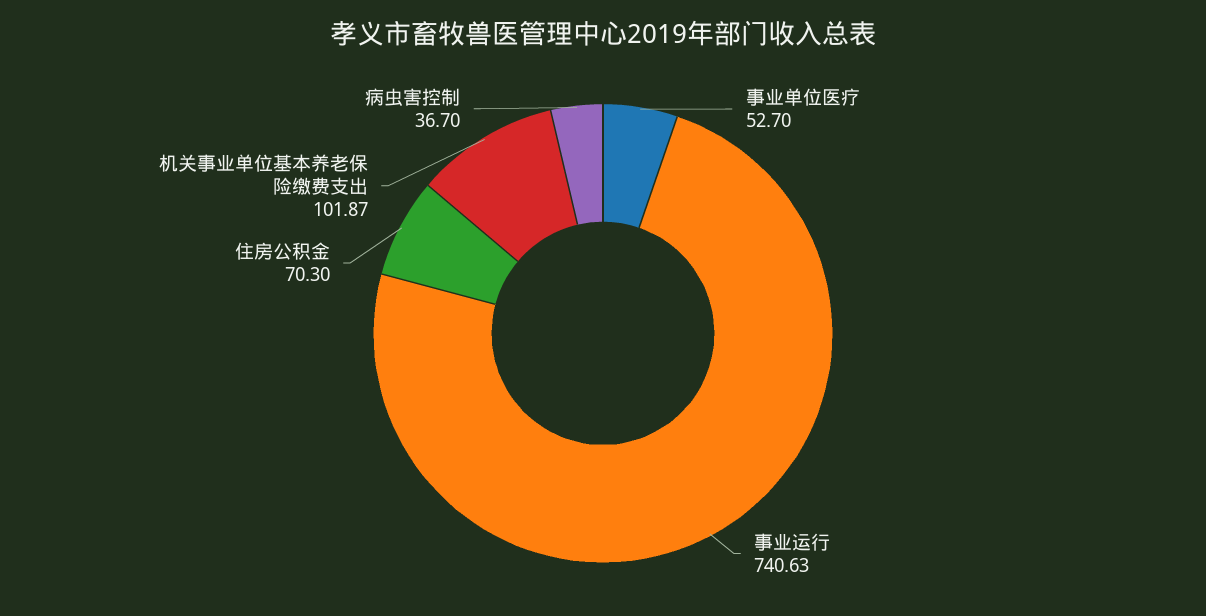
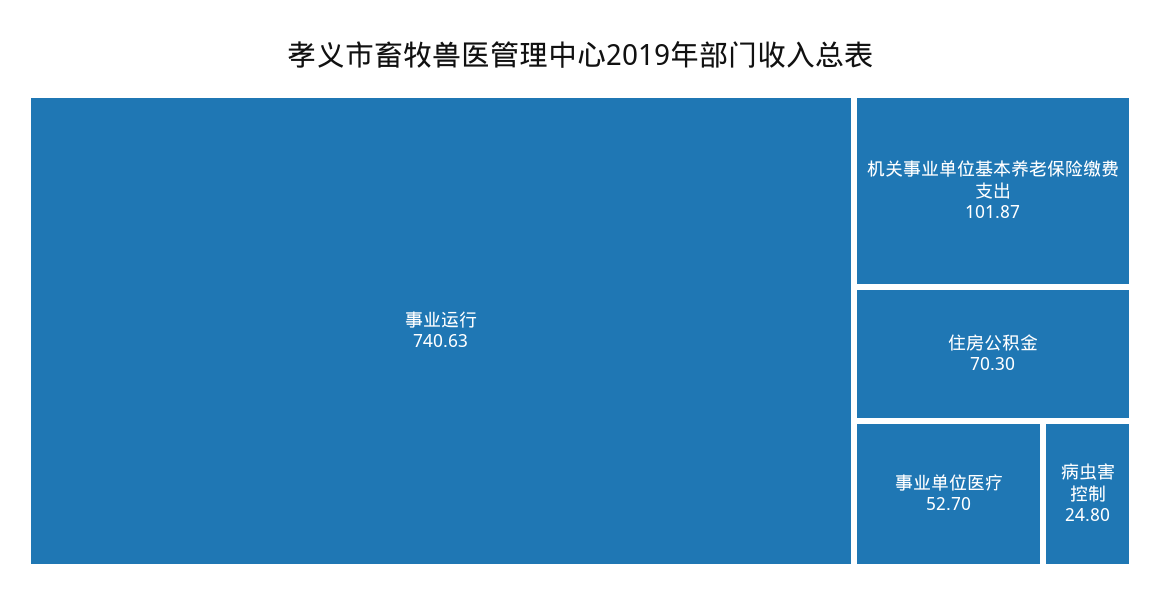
病虫害控制: 36.7 -> 24.8

